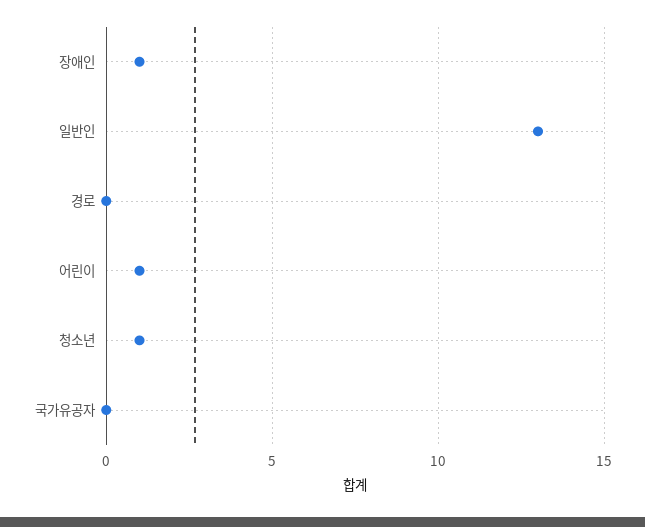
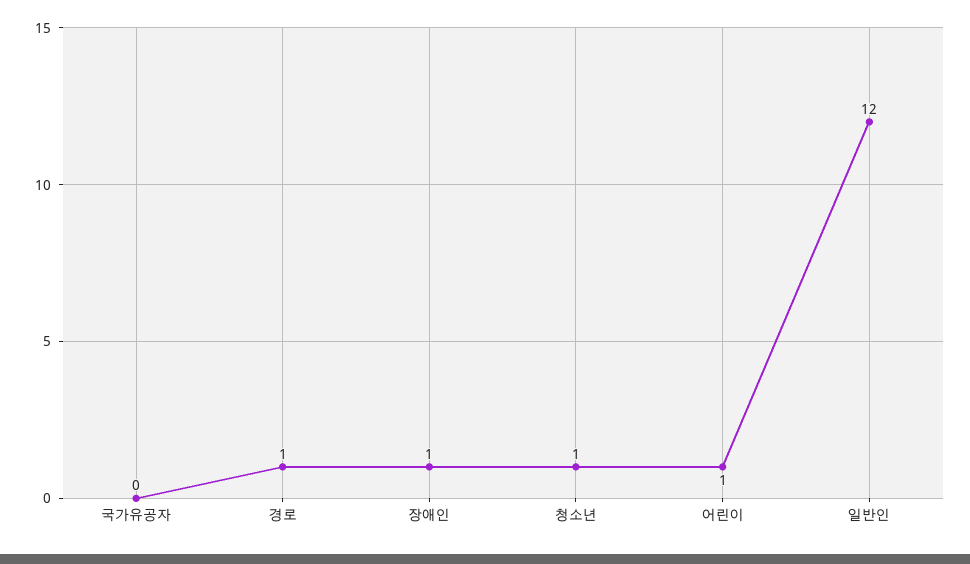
일반인: 13 -> 12
경로: 0 -> 1

